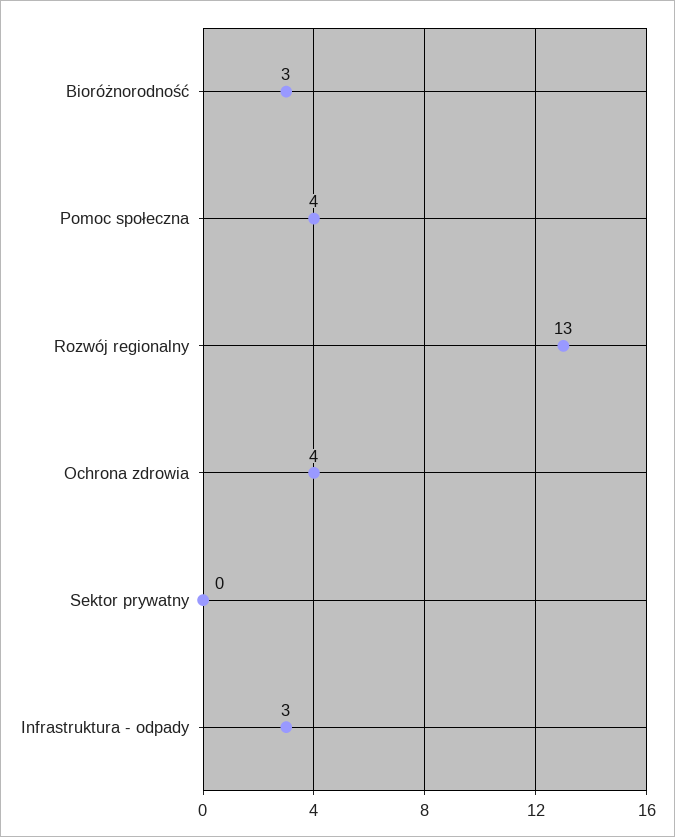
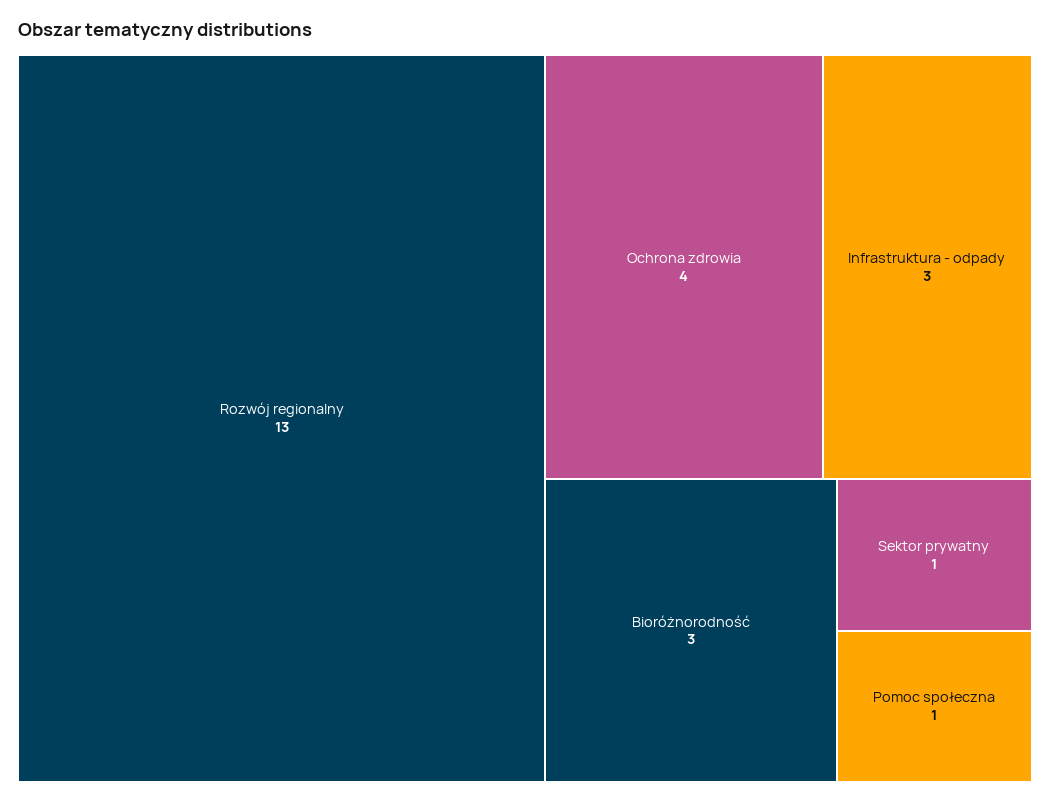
Pomoc społeczna: 4 -> 1
Sektor prywatny: 0 -> 1

